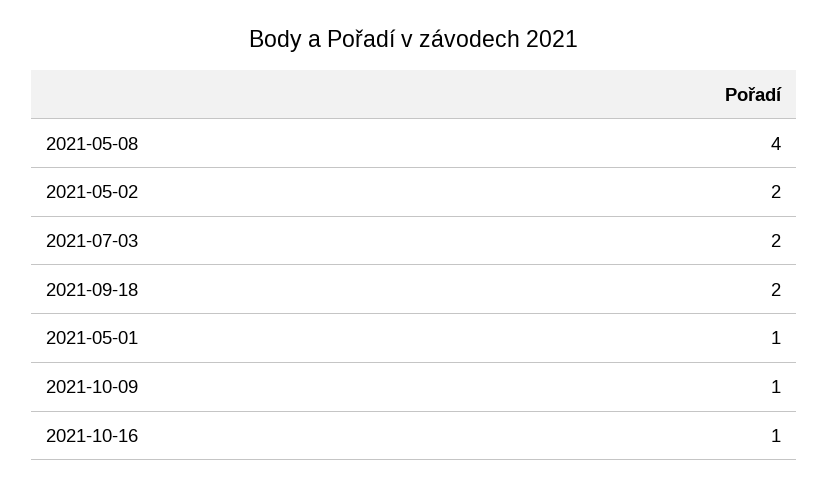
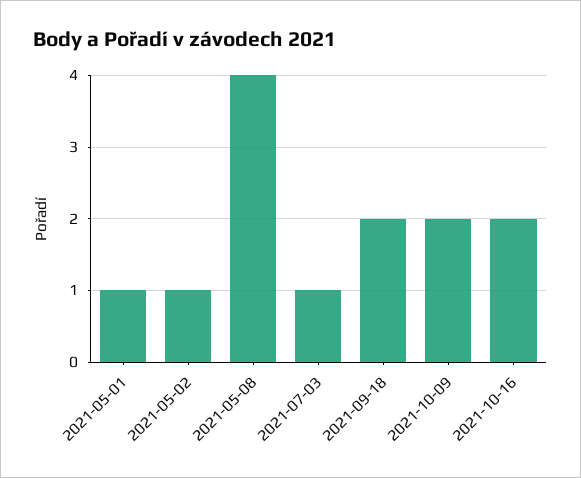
2021-05-02: 2 -> 1
2021-07-03: 2 -> 1
2021-10-09: 1 -> 2
2021-10-16: 1 -> 2

